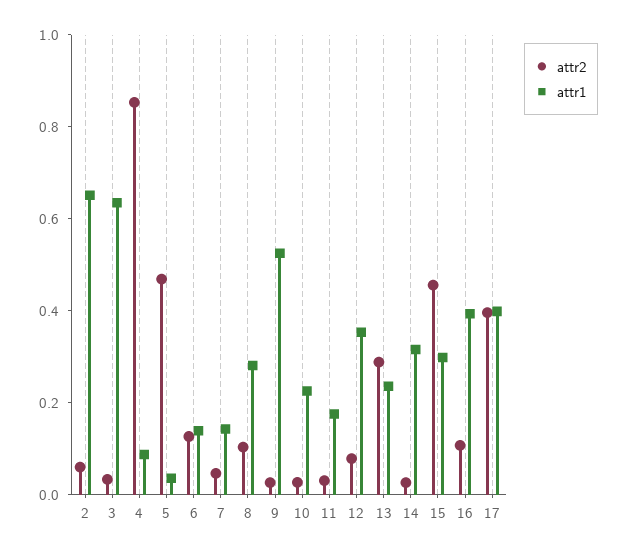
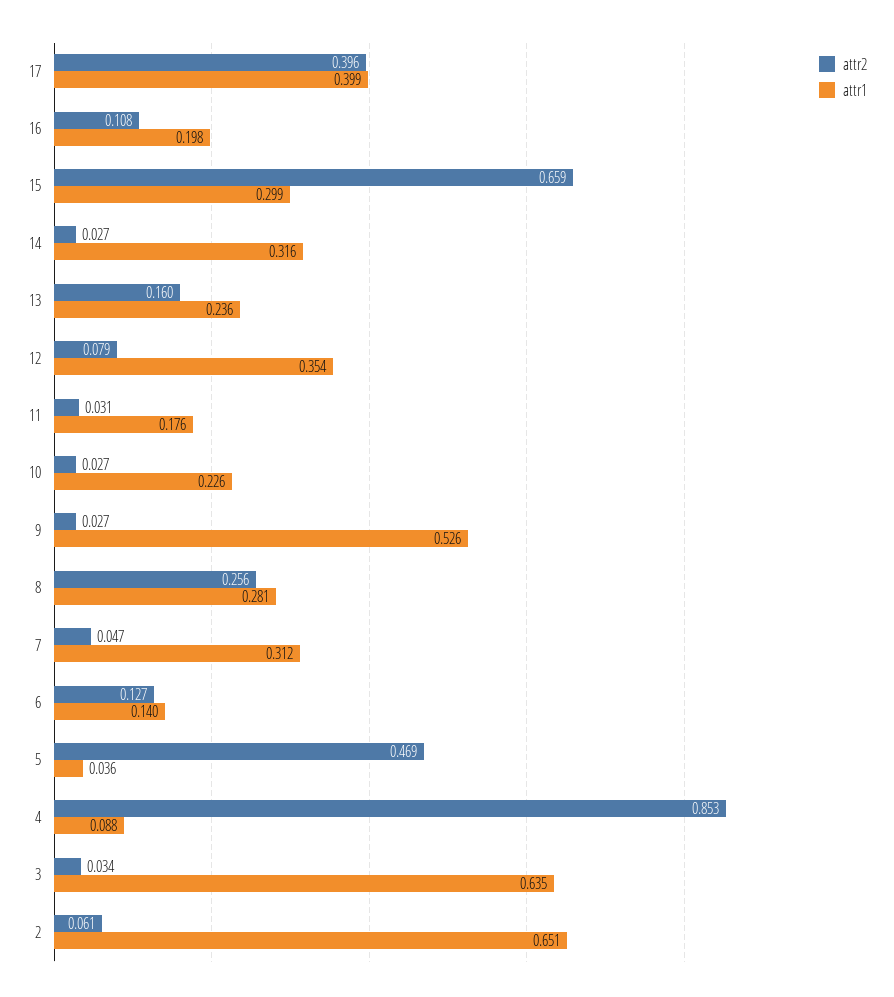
attr1, 7: 0.15 -> 0.312
attr2, 8: 0.1 -> 0.256
attr2, 13: 0.3 -> 0.16
attr2, 15: 0.45 -> 0.659
attr1, 16: 0.4 -> 0.198

